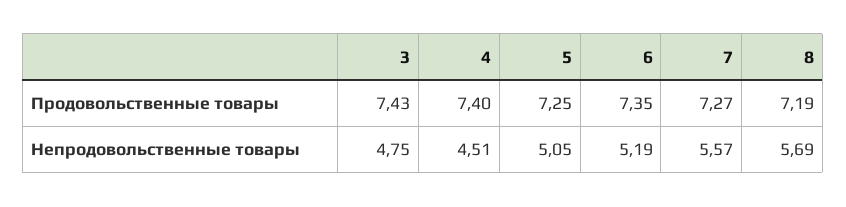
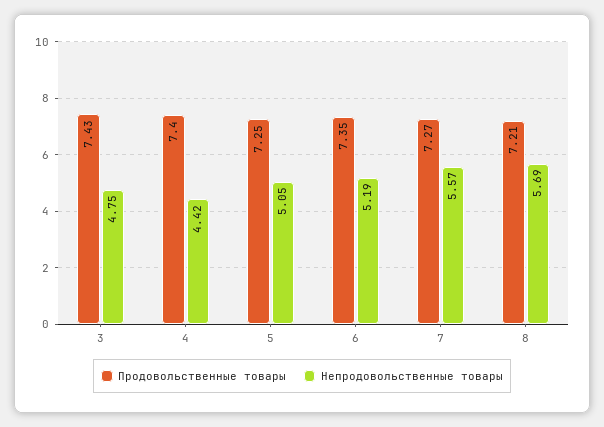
Продовольственные товары, 8: 7.19 -> 7.21
Непродовольственные товары, 4: 4.51 -> 4.42

